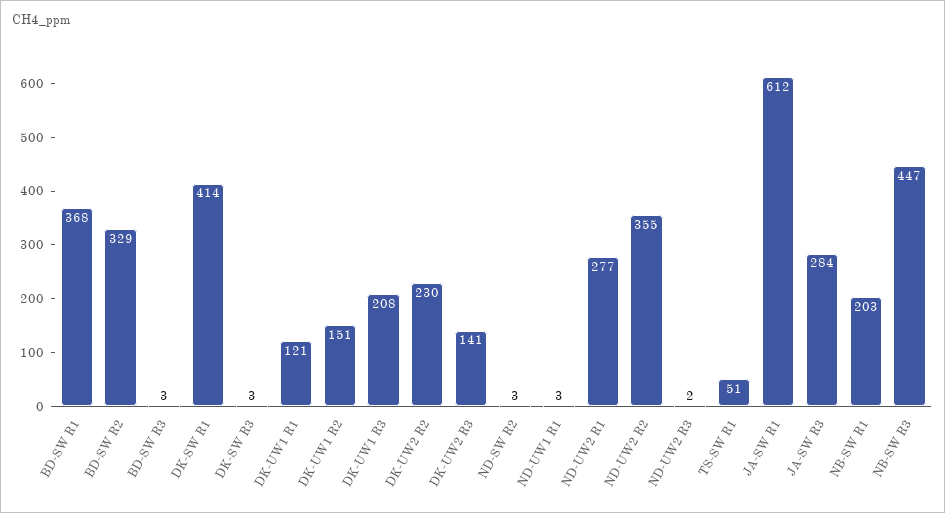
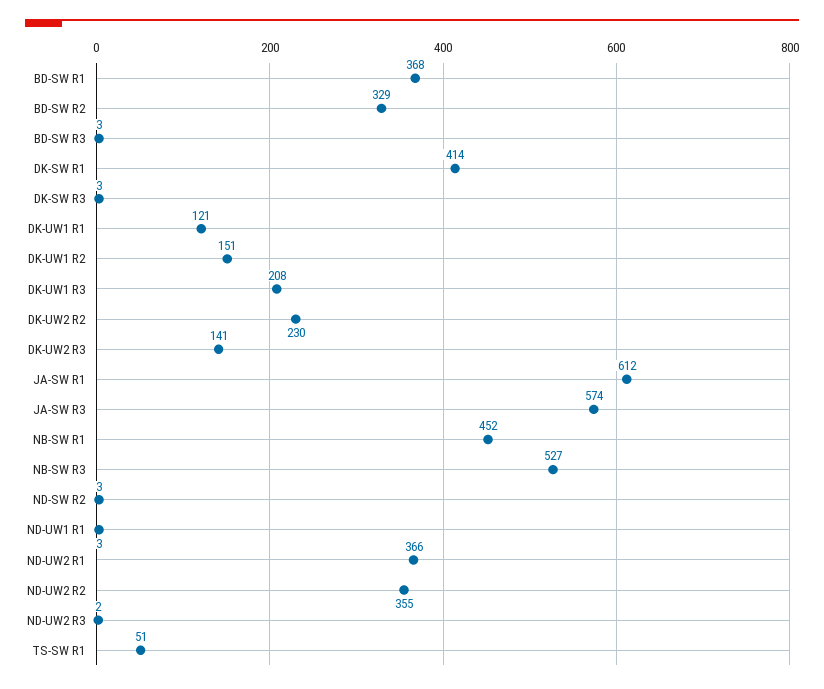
ND-UW2 R1: 277 -> 366
JA-SW R3: 284 -> 574
NB-SW R1: 203 -> 452
NB-SW R3: 447 -> 527

